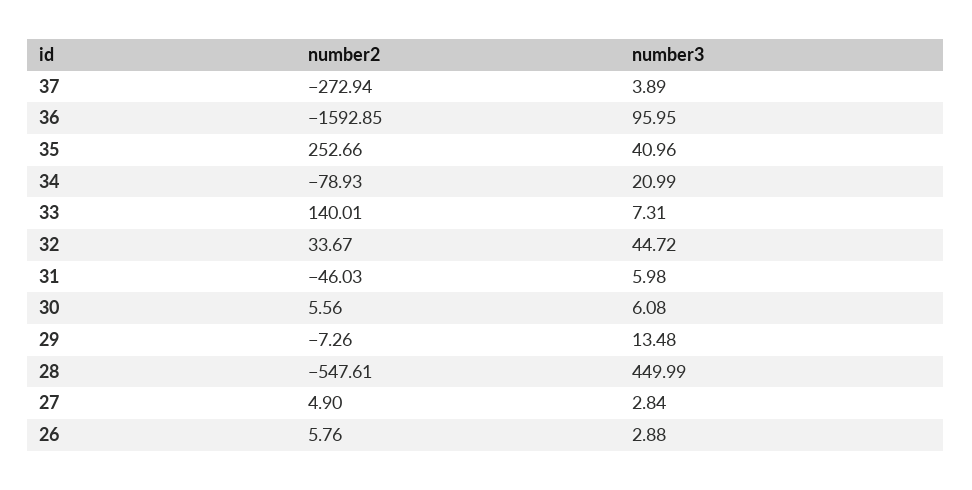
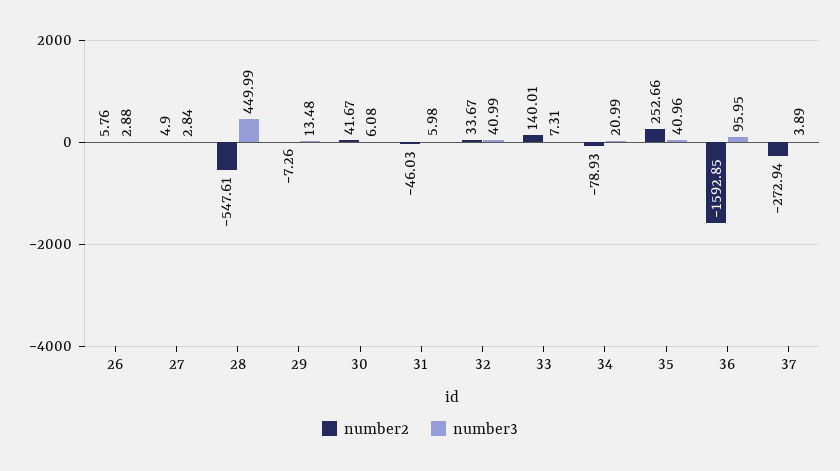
number3, 32: 44.72 -> 40.99
number2, 30: 5.56 -> 41.67

